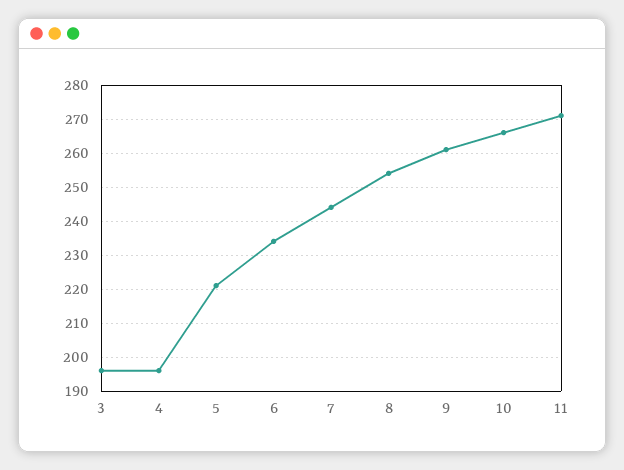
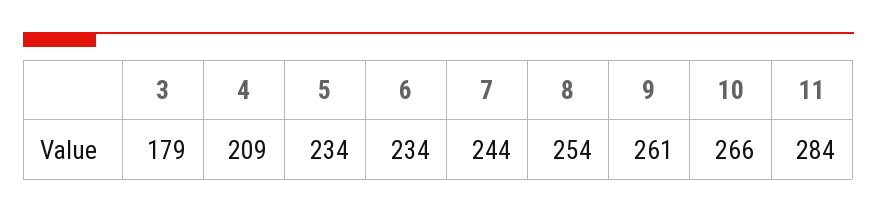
3: 195 -> 179
4: 195 -> 209
5: 220 -> 234
11: 270 -> 284

